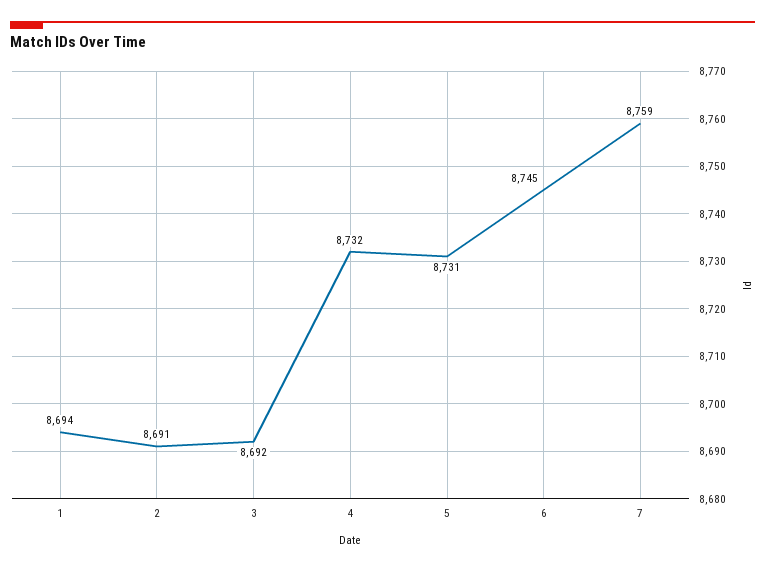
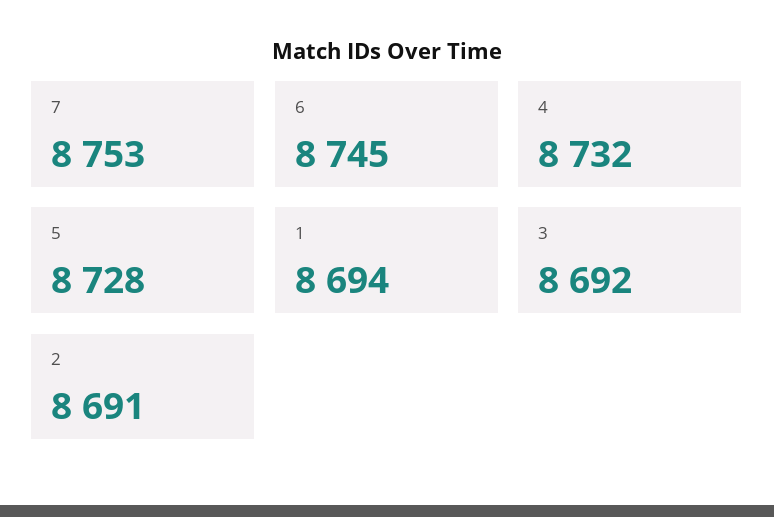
5: 8731 -> 8728
7: 8759 -> 8753

